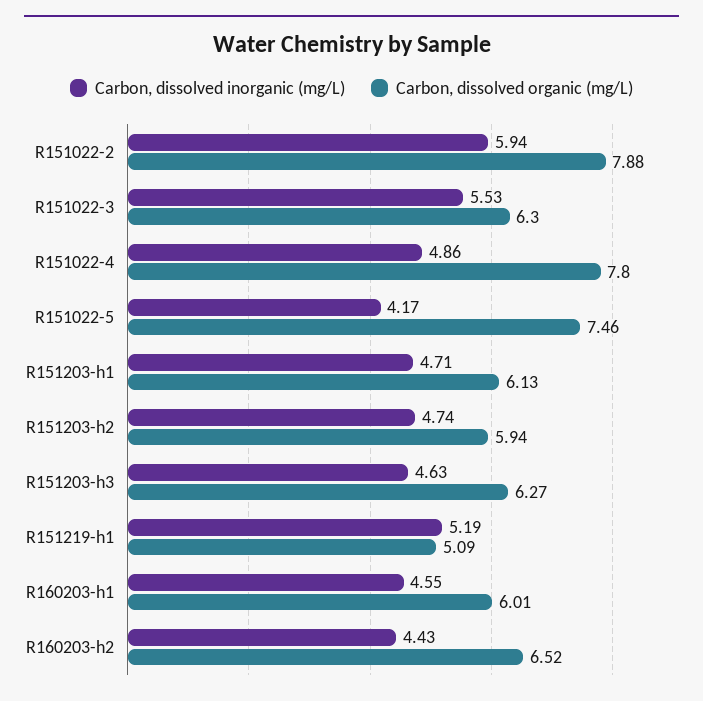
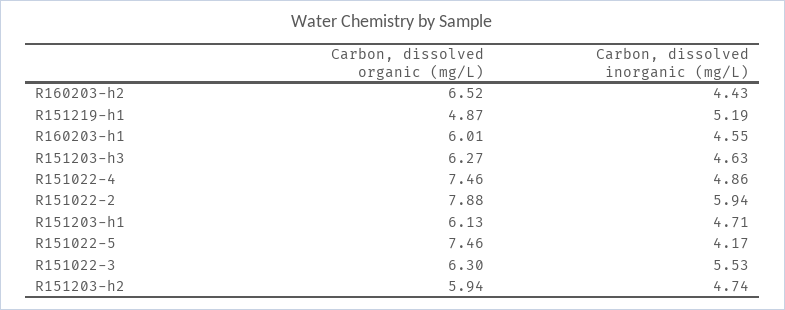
Carbon, dissolved organic (mg/L), R151022-4: 7.8 -> 7.46
Carbon, dissolved organic (mg/L), R151219-h1: 5.09 -> 4.87

